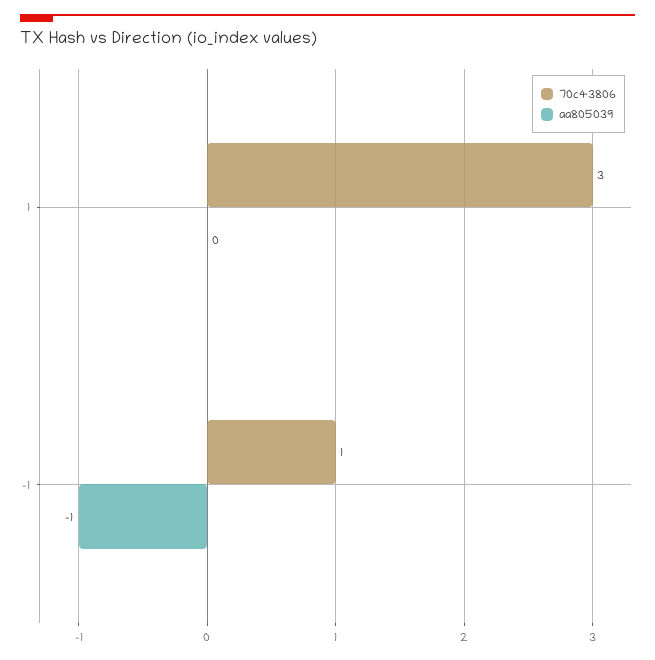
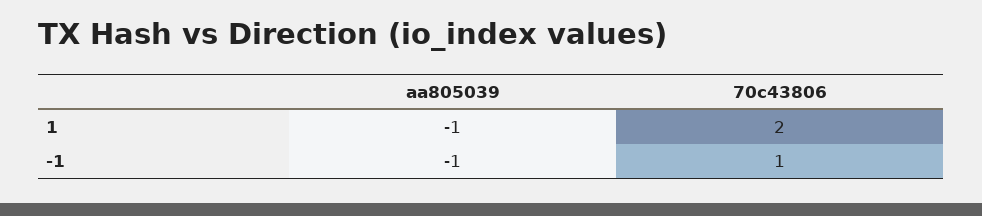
70c43806, 1: 3 -> 2
aa805039, 1: 0 -> -1

